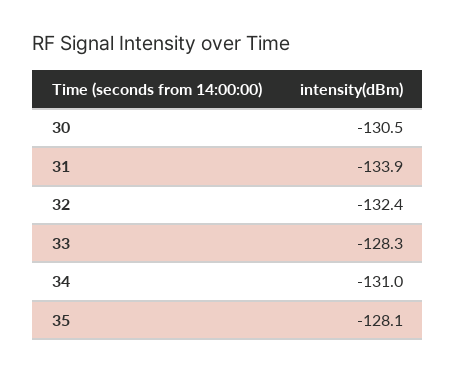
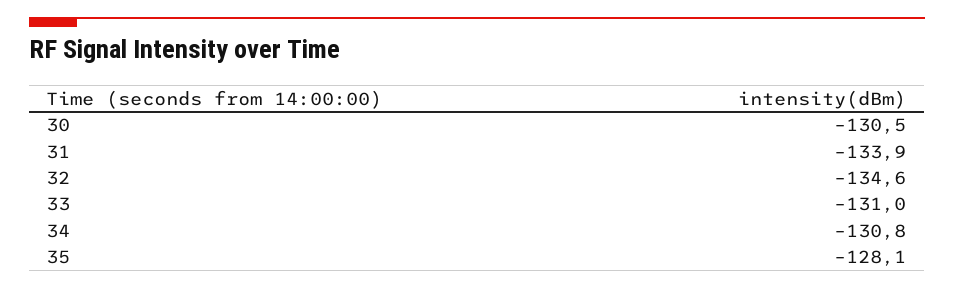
32: -132.4 -> -134.6
33: -128.3 -> -131
34: -131 -> -130.8

